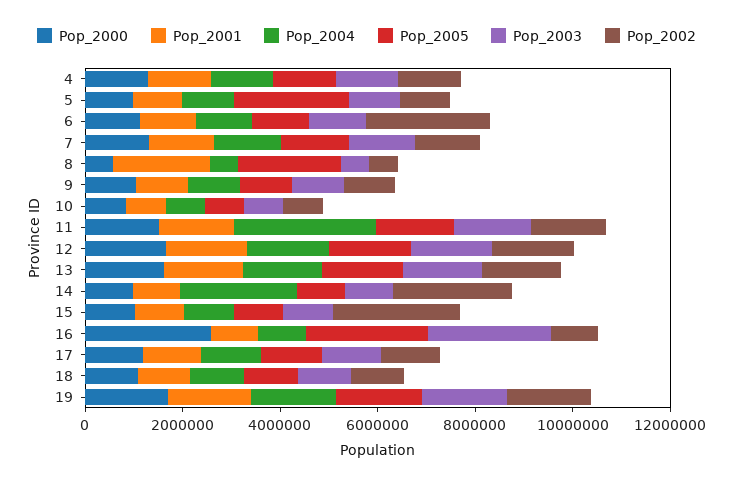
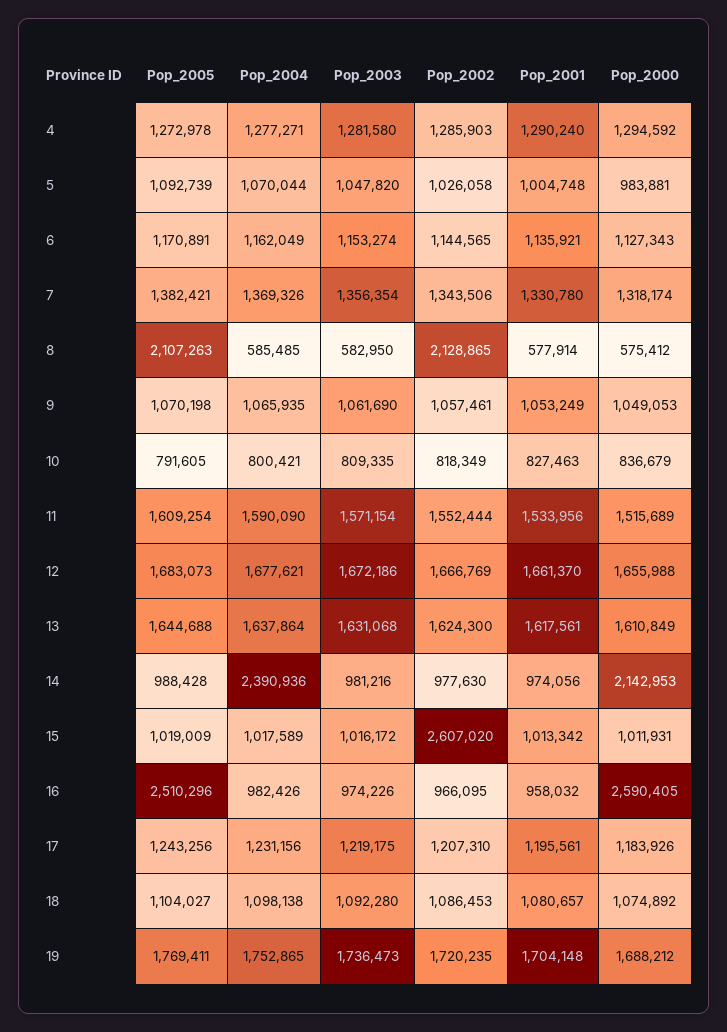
Pop_2005, 5: 2500000 -> 1092739
Pop_2002, 6: 2500000 -> 1144565
Pop_2001, 8: 2000000 -> 577914
Pop_2002, 8: 500000 -> 2128865
Pop_2004, 11: 3000000 -> 1590090
Pop_2000, 14: 1000000 -> 2142953
Pop_2002, 14: 2500000 -> 977630
Pop_2003, 16: 2500000 -> 974226

